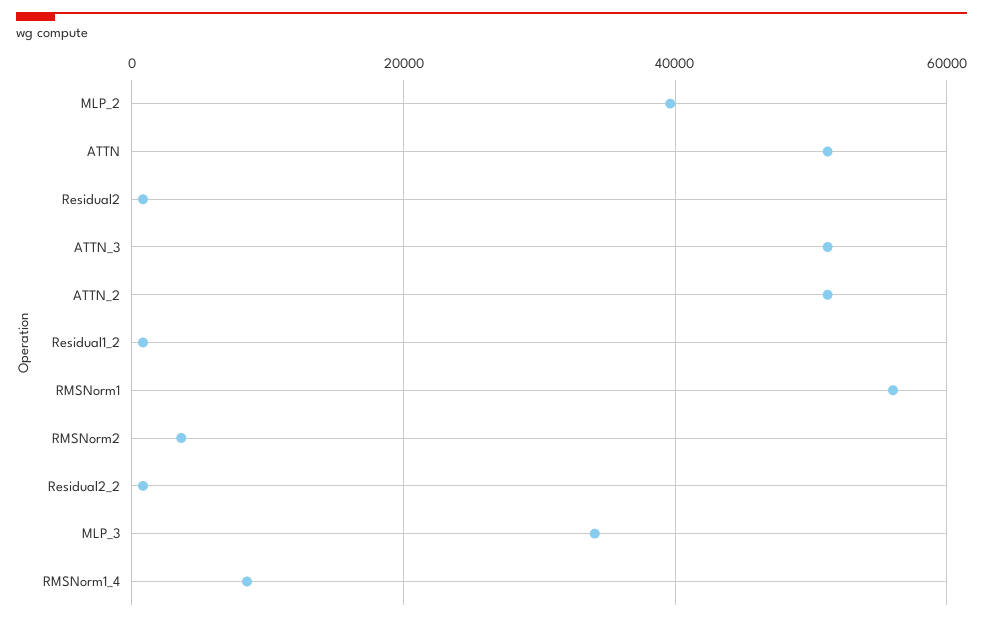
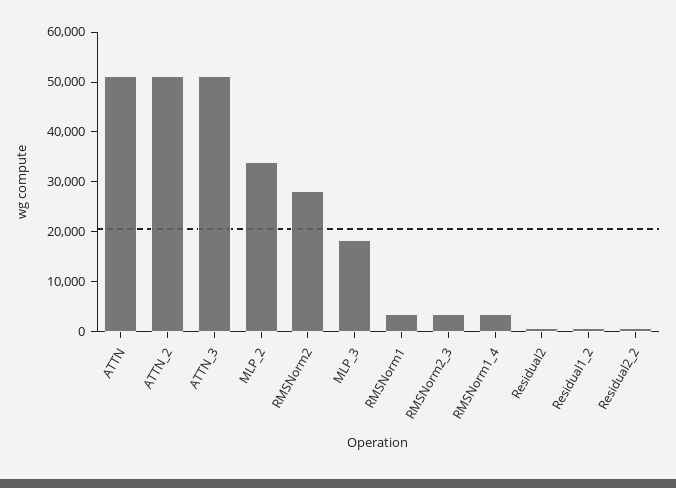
MLP_2: 40000 -> 34000
RMSNorm1: 56000 -> 4000
RMSNorm2: 4000 -> 28000
MLP_3: 34000 -> 18000
RMSNorm1_4: 8000 -> 4000
RMSNorm2_3: none -> 4000

